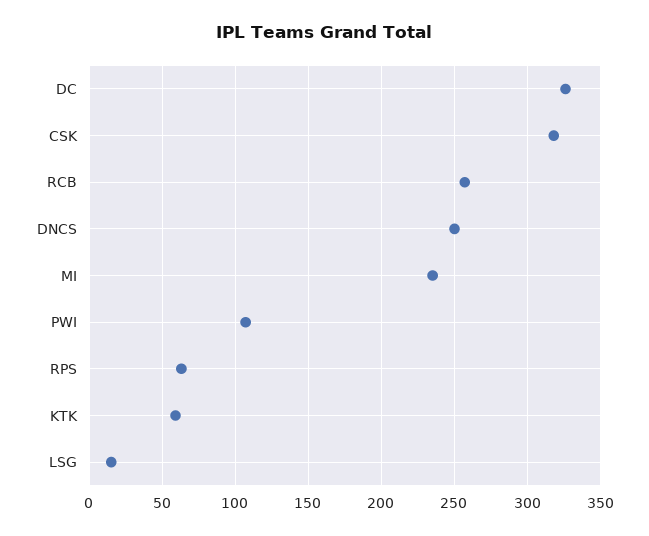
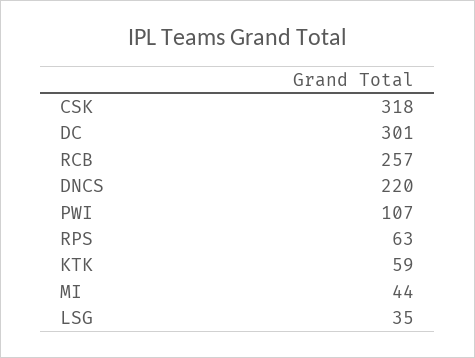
DC: 325 -> 301
DNCS: 250 -> 220
MI: 235 -> 44
LSG: 15 -> 35

